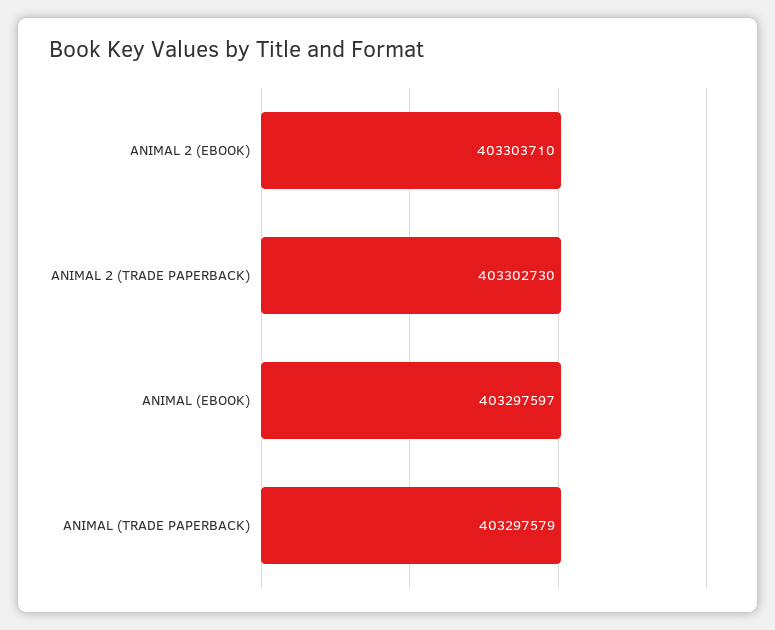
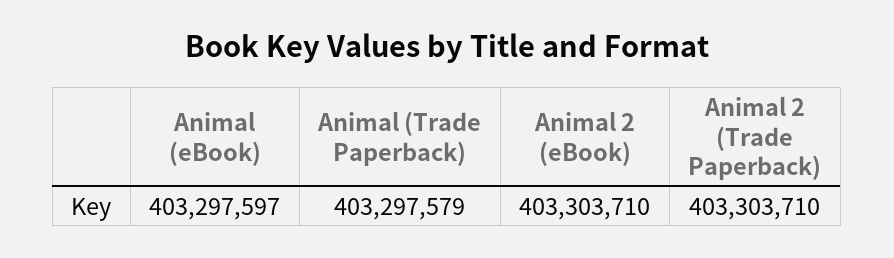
ANIMAL 2 (TRADE PAPERBACK): 403302730 -> 403303710

